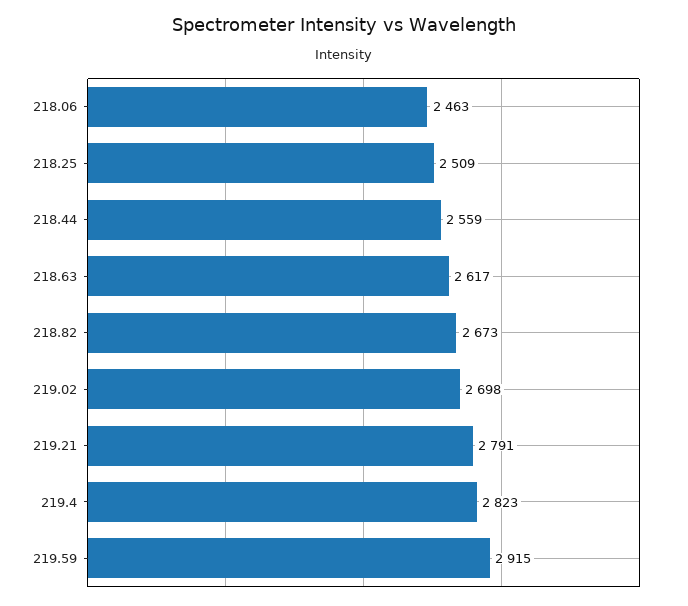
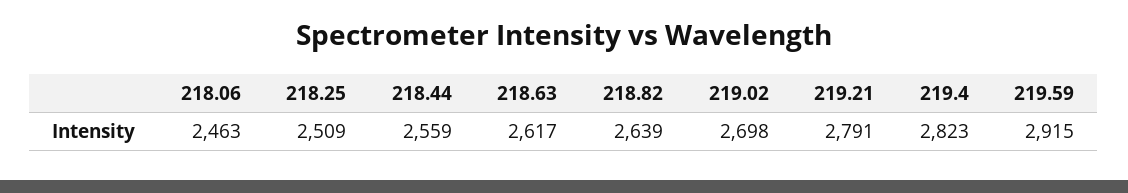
218.82: 2673 -> 2639

